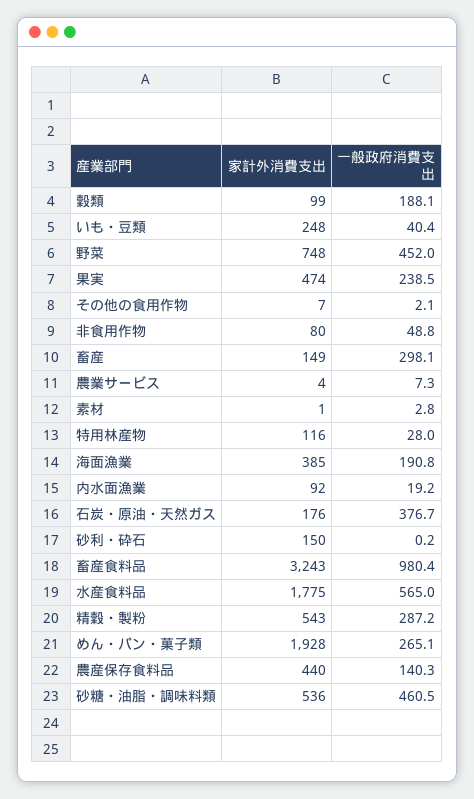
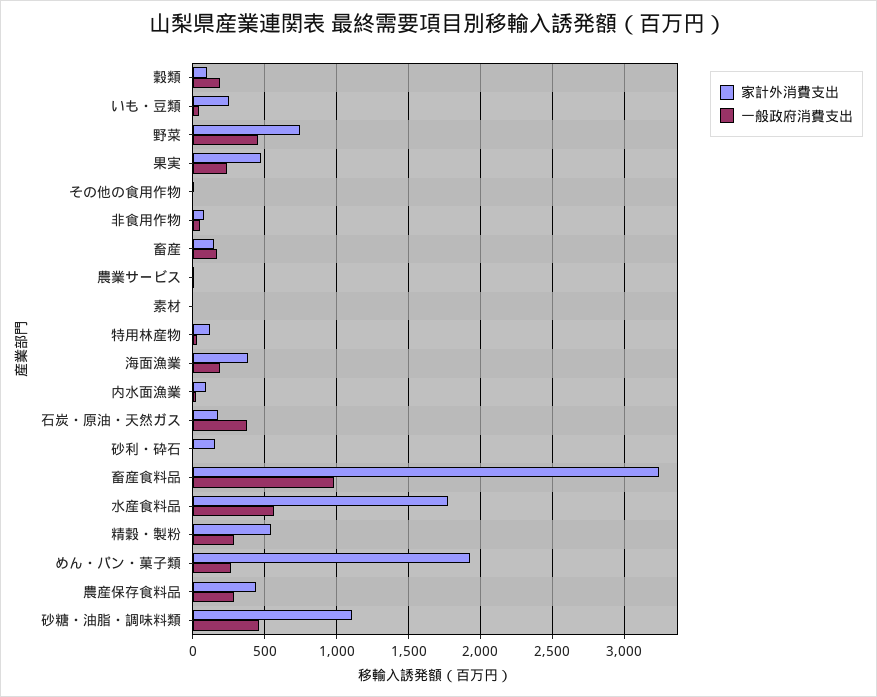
一般政府消費支出, 畜産: 298.1 -> 150
一般政府消費支出, 農産保存食料品: 140.3 -> 300
家計外消費支出, 砂糖・油脂・調味料類: 536 -> 1100

